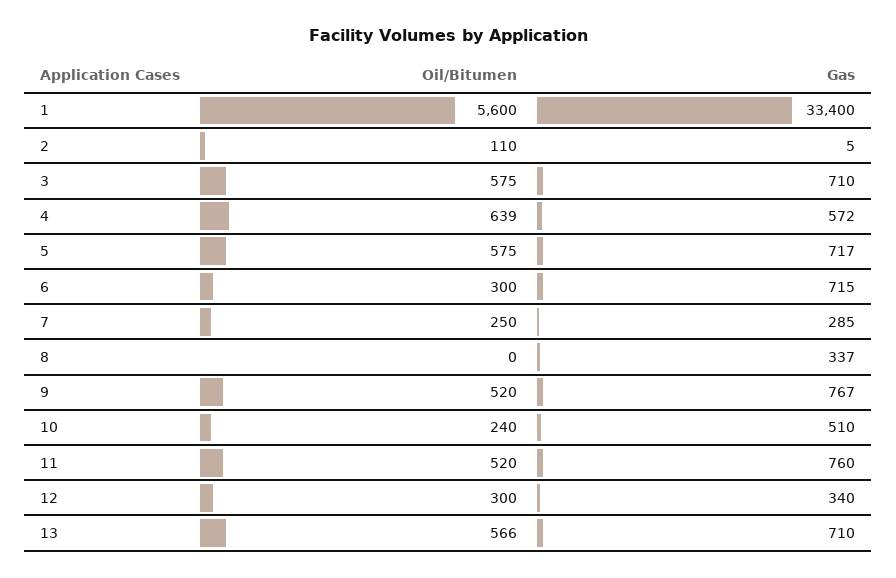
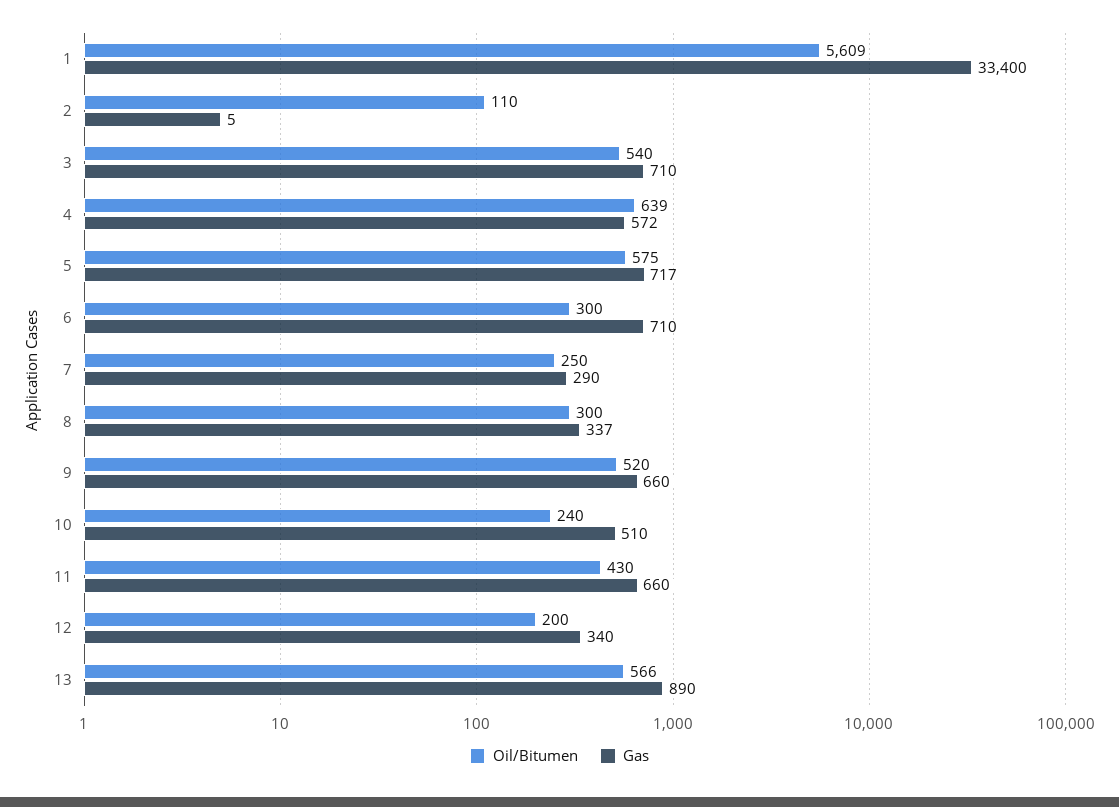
Oil/Bitumen, 1: 5600 -> 5609
Oil/Bitumen, 3: 575 -> 540
Gas, 6: 715 -> 710
Gas, 7: 285 -> 290
Oil/Bitumen, 8: 0 -> 300
Gas, 9: 767 -> 660
Oil/Bitumen, 11: 520 -> 430
Gas, 11: 760 -> 660
Oil/Bitumen, 12: 300 -> 200
Gas, 13: 710 -> 890

